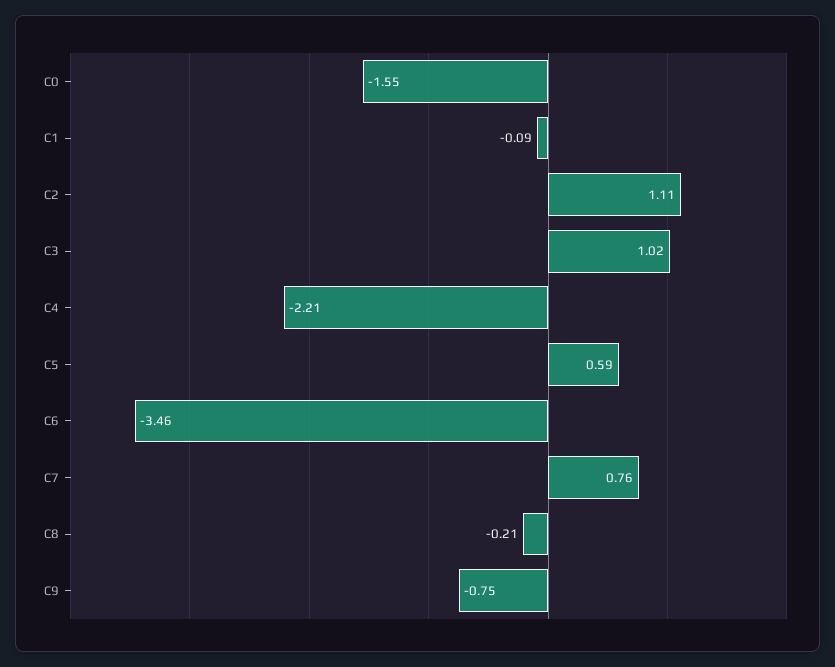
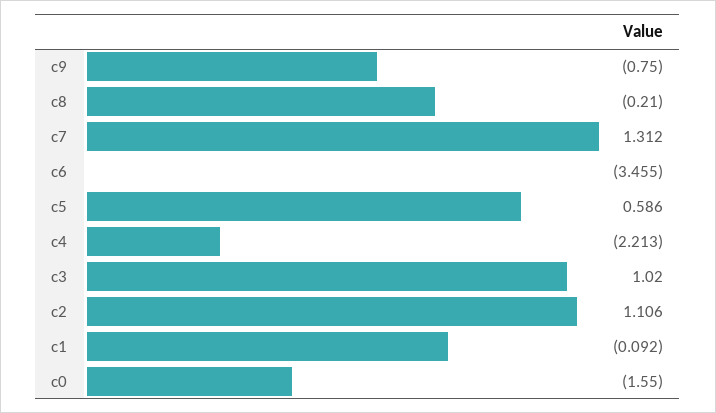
C7: 0.76 -> 1.312

